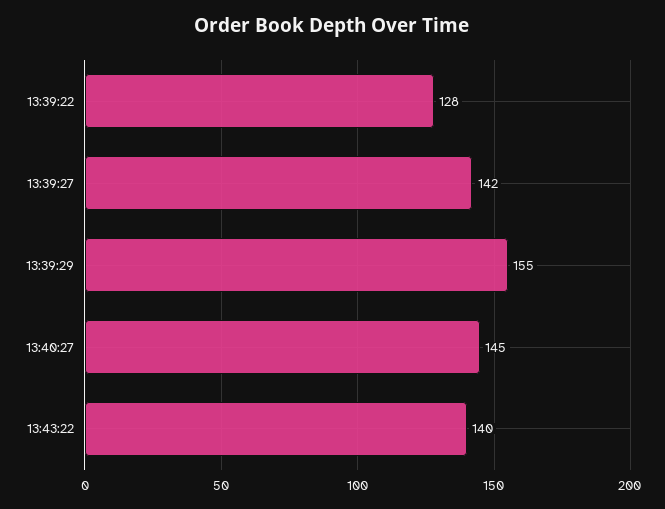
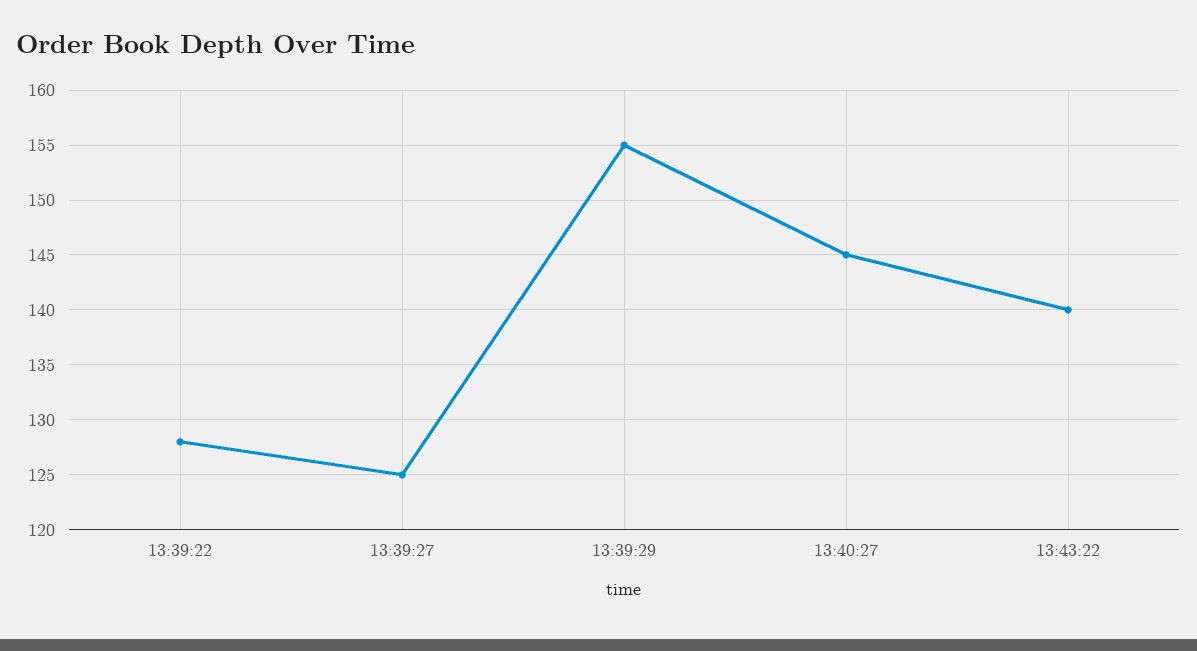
13:39:27: 142 -> 125

